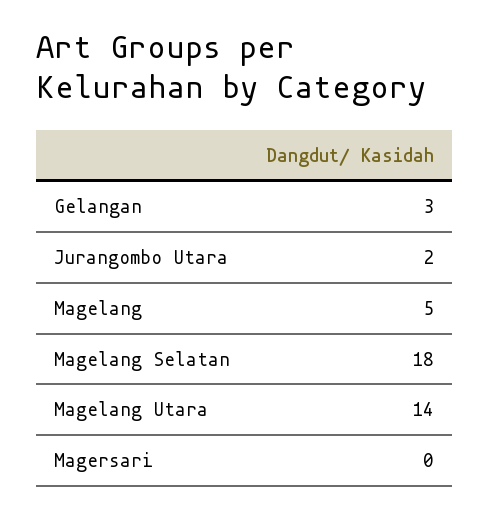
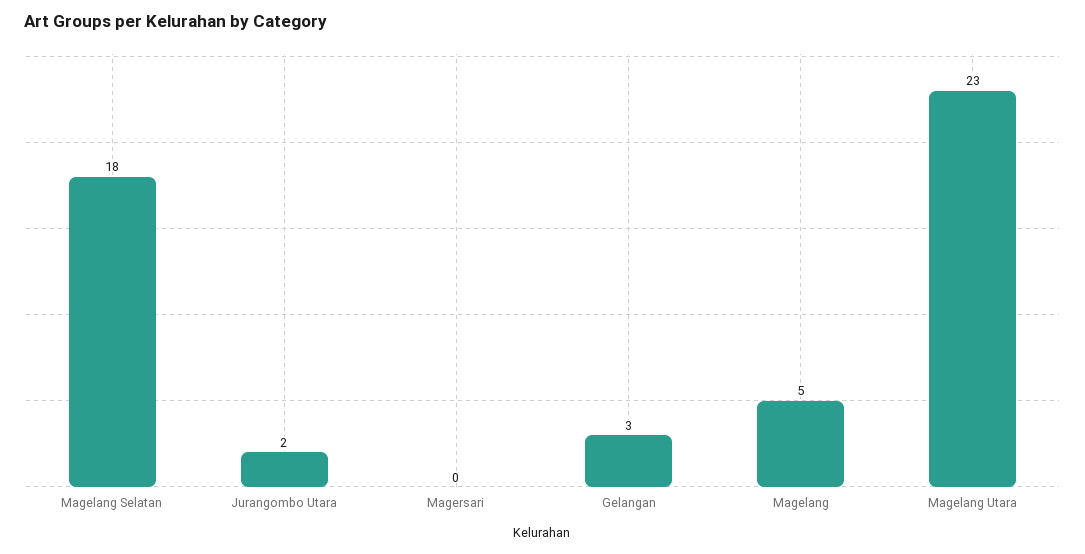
Magelang Utara: 14 -> 23

